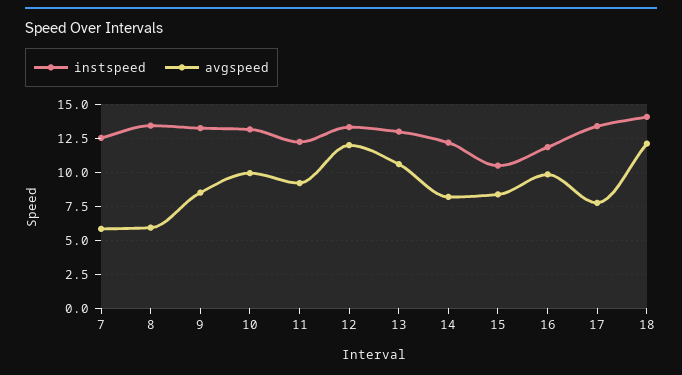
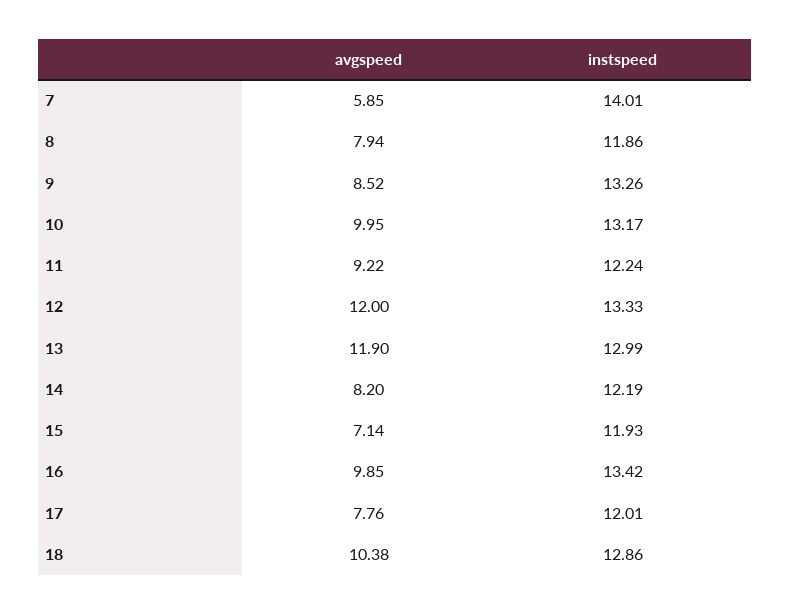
instspeed, 7: 12.5 -> 14.01
instspeed, 8: 13.5 -> 11.86
avgspeed, 8: 6 -> 7.94
avgspeed, 13: 10.5 -> 11.9
instspeed, 15: 10.5 -> 11.93
avgspeed, 15: 8.5 -> 7.14
instspeed, 16: 12 -> 13.42
instspeed, 17: 13.5 -> 12.01
instspeed, 18: 14 -> 12.86
avgspeed, 18: 12 -> 10.38

